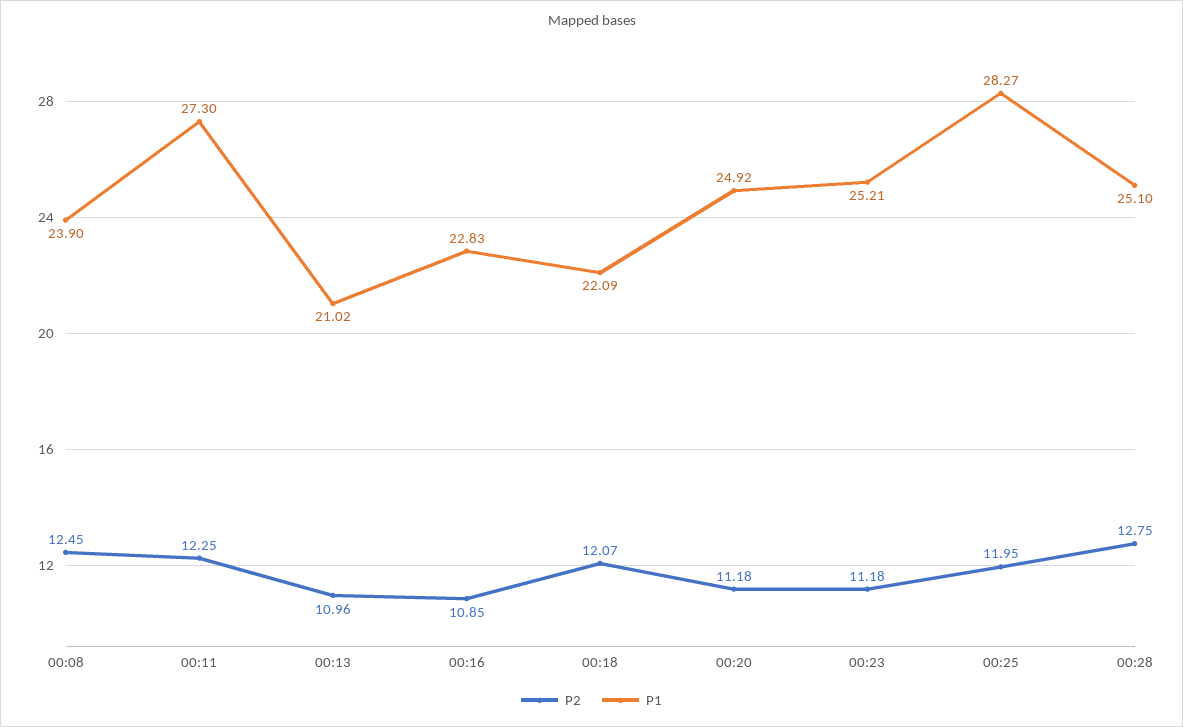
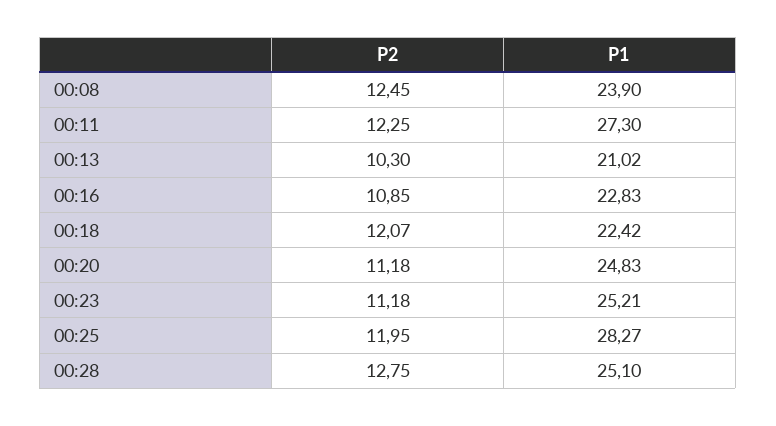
P2, 00:13: 10.96 -> 10.3
P1, 00:18: 22.09 -> 22.42
P1, 00:20: 24.92 -> 24.83

